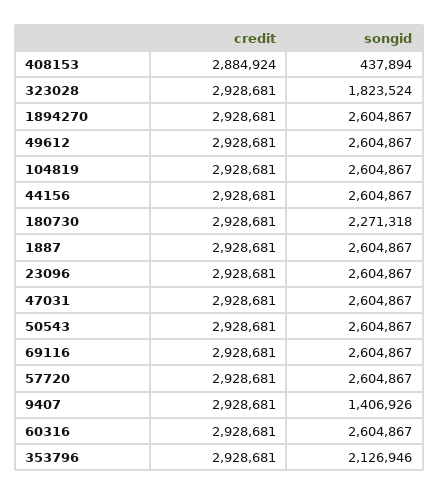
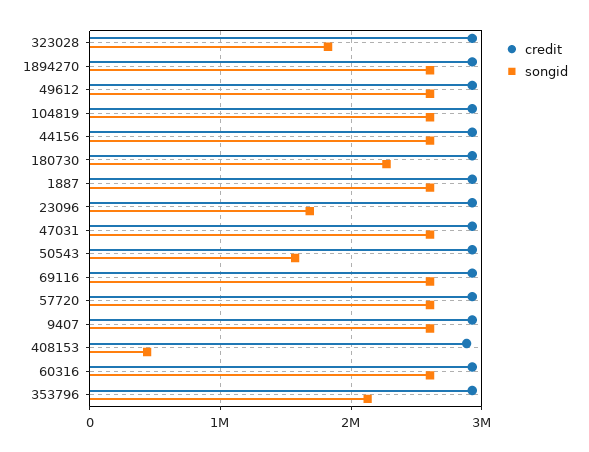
songid, 23096: 2604867 -> 1700000
songid, 50543: 2604867 -> 1600000
songid, 9407: 1406926 -> 2600000

